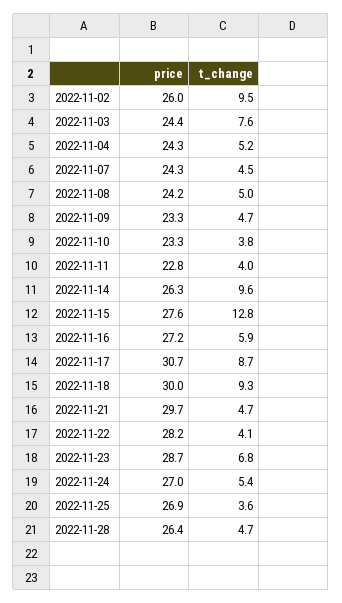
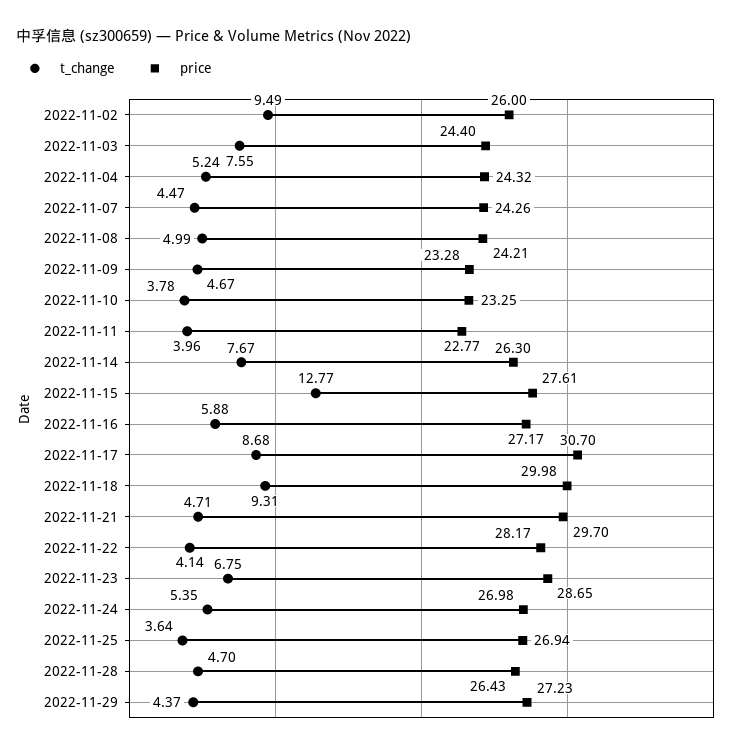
t_change, 2022-11-14: 9.6 -> 7.67
t_change, 2022-11-29: none -> 4.37
price, 2022-11-29: none -> 27.23

